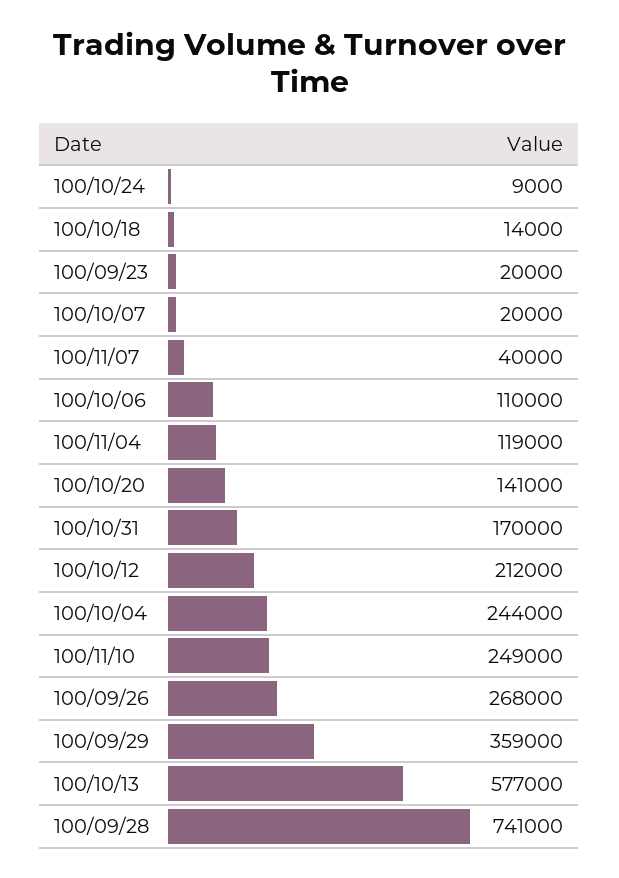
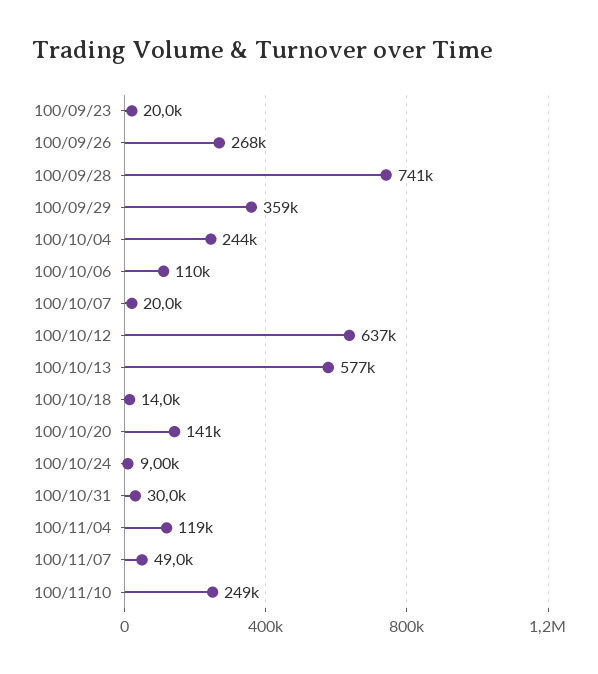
100/11/07: 40000 -> 49000
100/10/31: 170000 -> 30000
100/10/12: 212000 -> 637000

